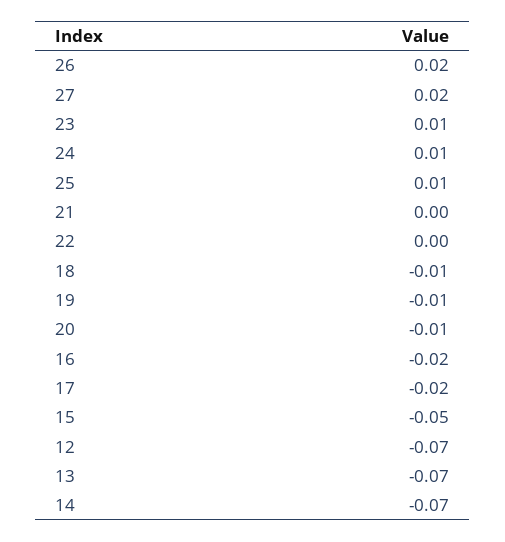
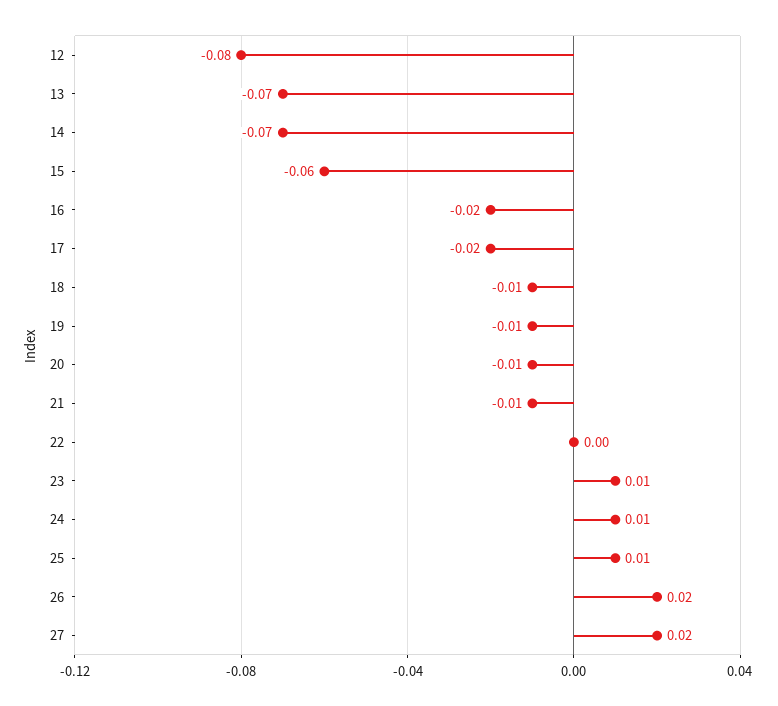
21: 0 -> -0.01
15: -0.05 -> -0.06
12: -0.07 -> -0.08

